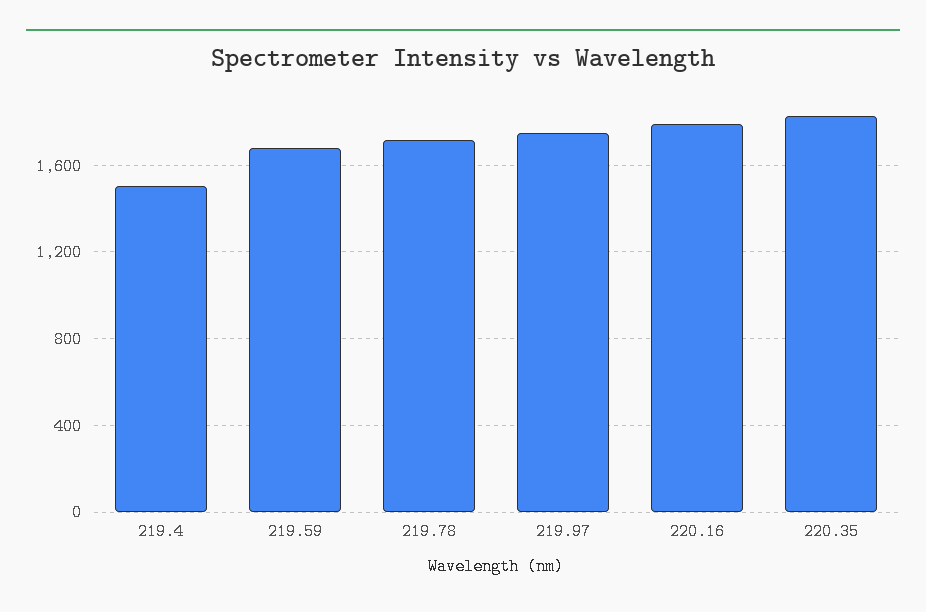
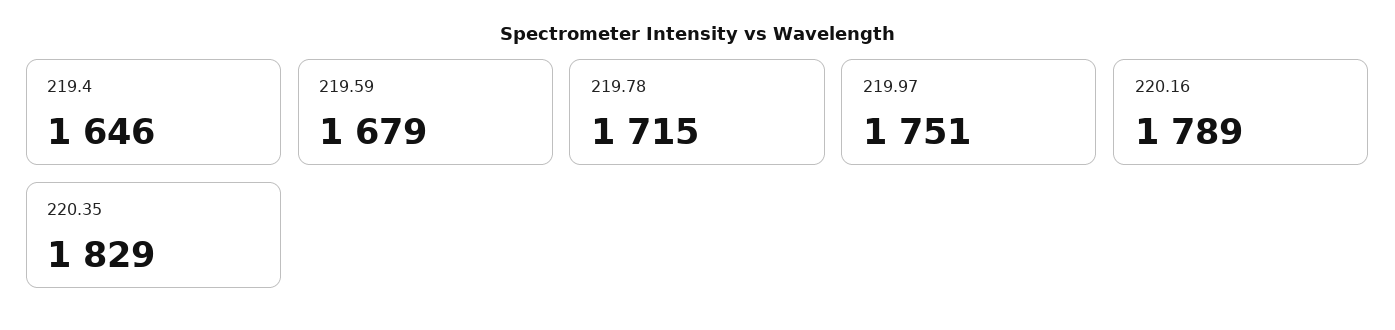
219.4: 1500 -> 1646

